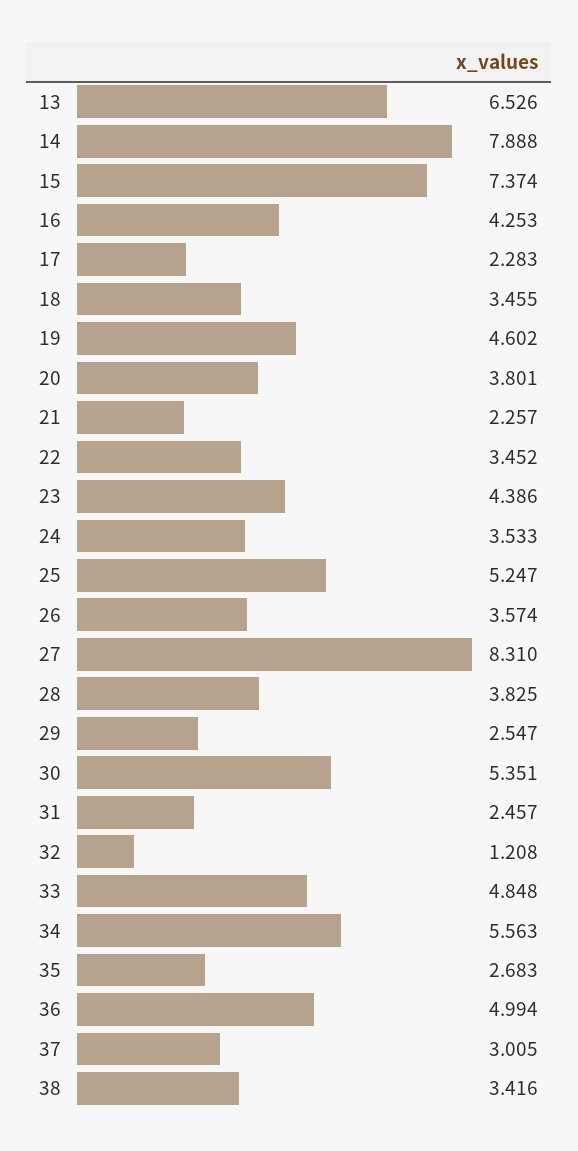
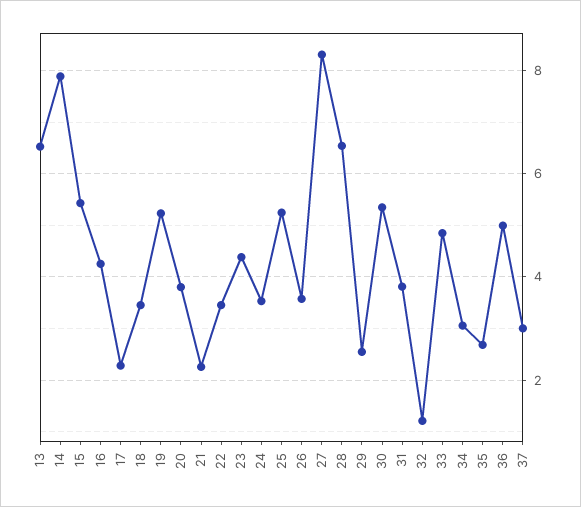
15: 7.374 -> 5.4
19: 4.602 -> 5.2
28: 3.825 -> 6.6
31: 2.457 -> 3.8
34: 5.563 -> 3
38: 3.416 -> none

